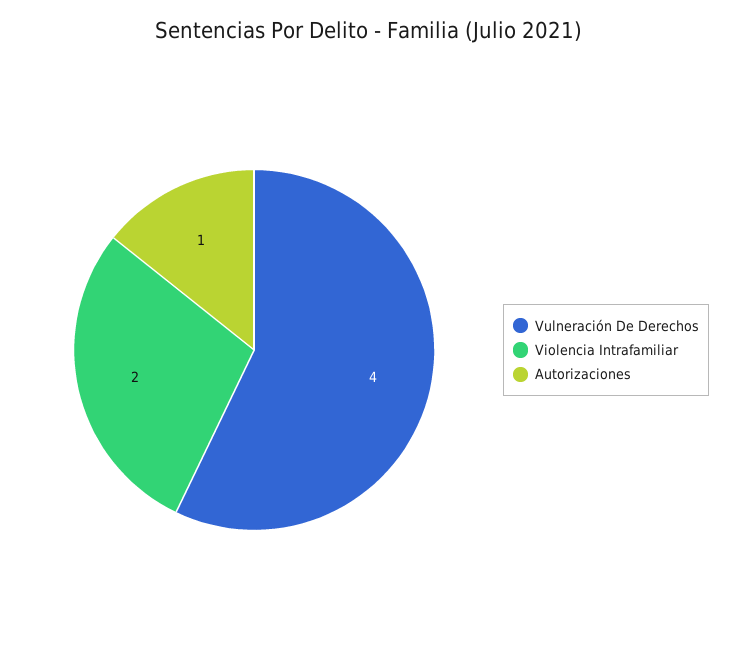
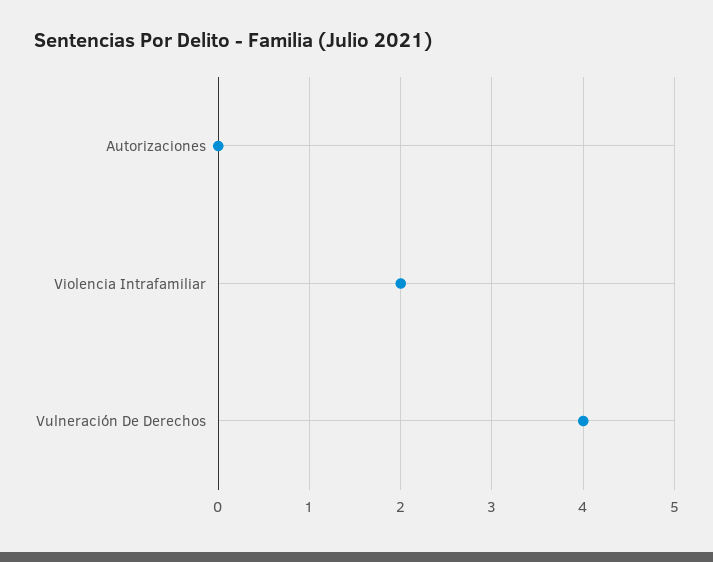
Autorizaciones: 1 -> 0

